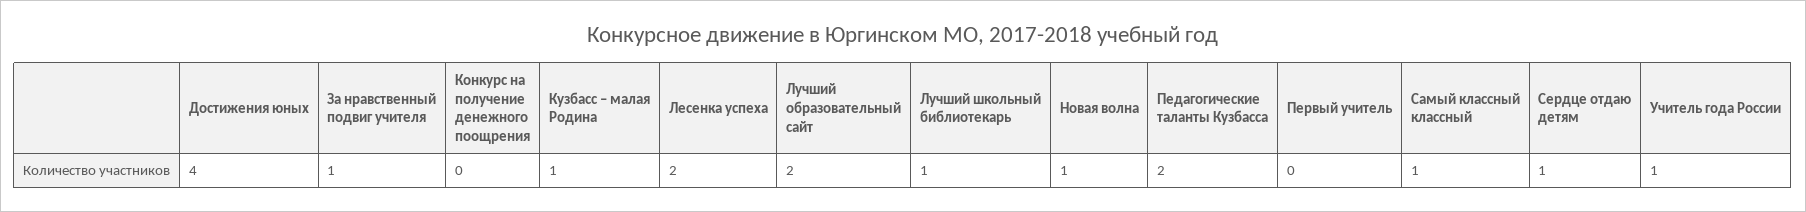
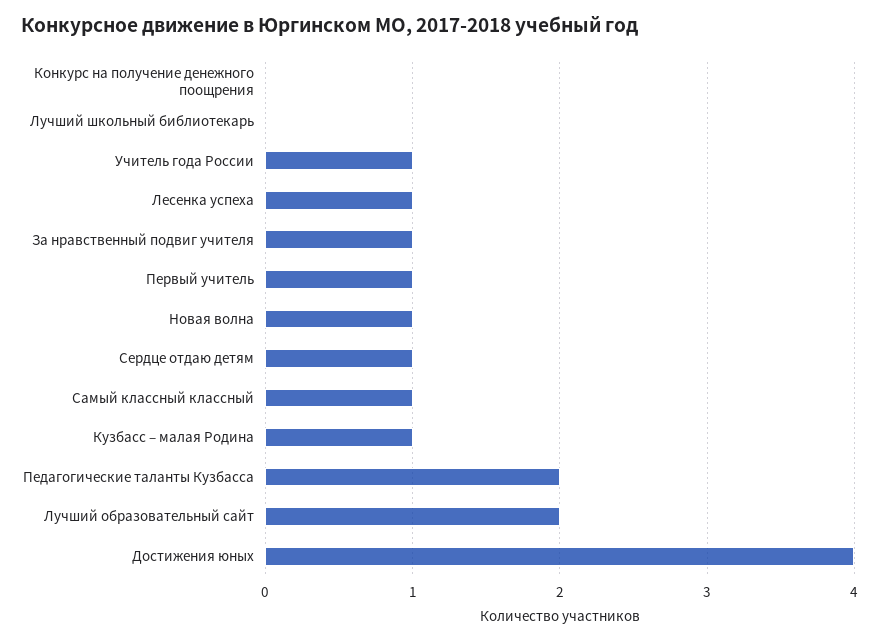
Лесенка успеха: 2 -> 1
Лучший школьный библиотекарь: 1 -> 0
Первый учитель: 0 -> 1

